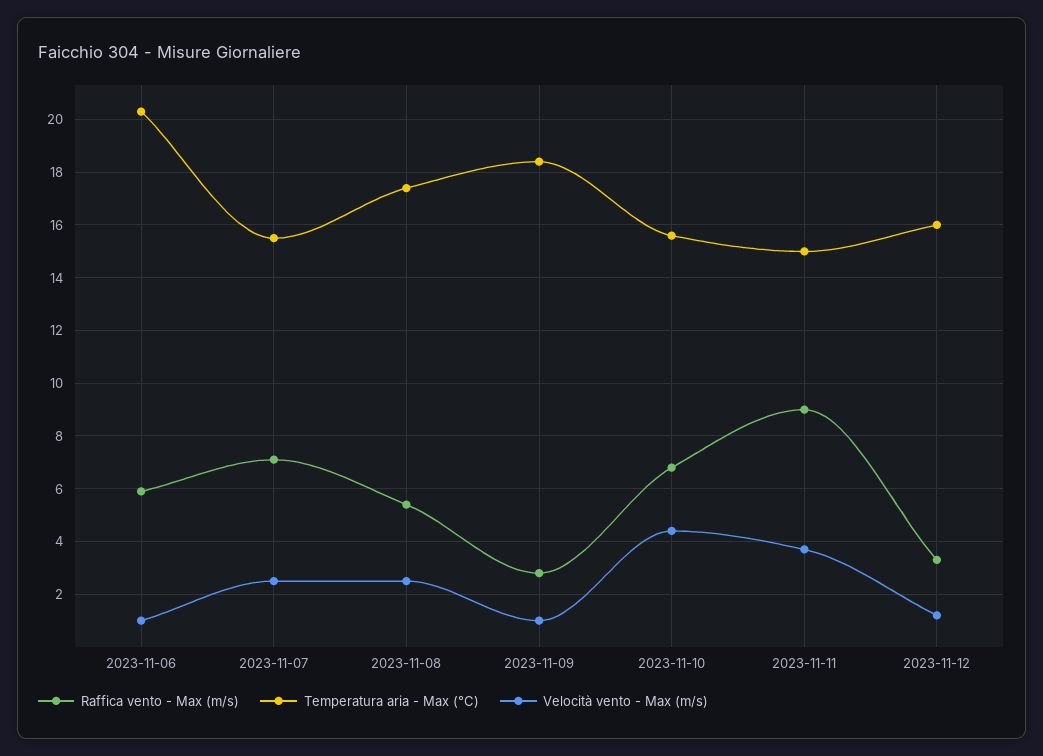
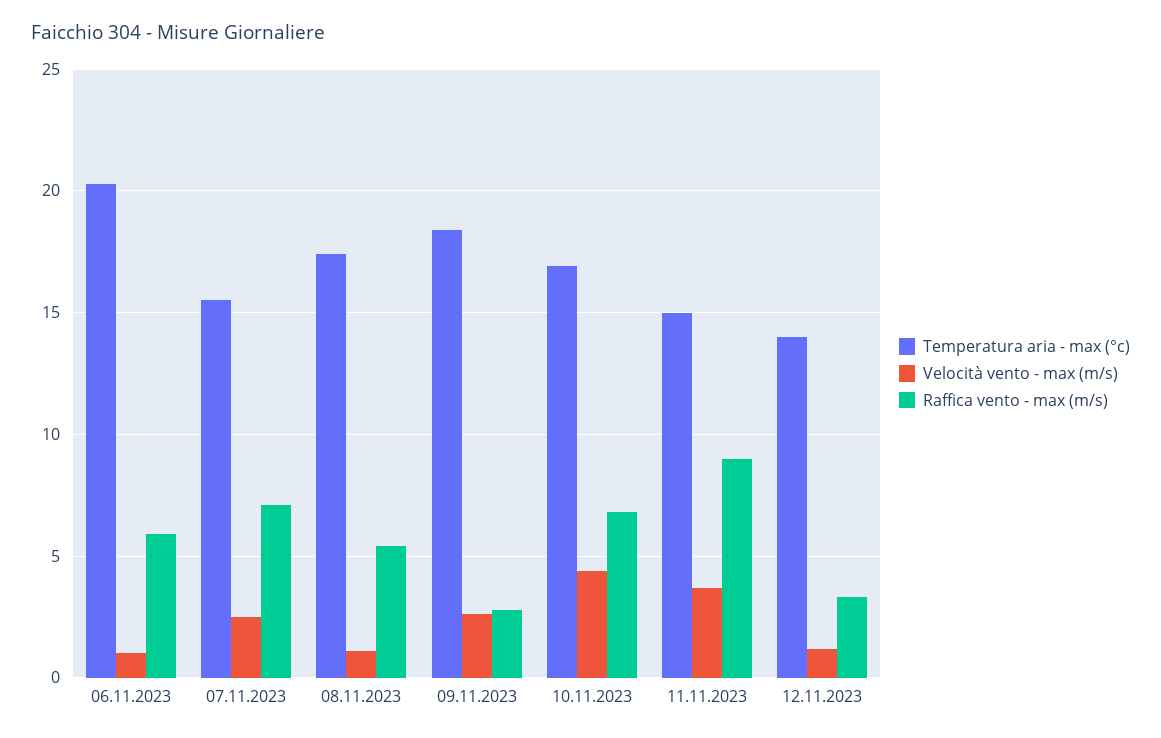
Velocità vento - Max (m/s), 2023-11-08: 2.5 -> 1
Velocità vento - Max (m/s), 2023-11-09: 1 -> 2.5
Temperatura aria - Max (°C), 2023-11-10: 15.5 -> 17
Temperatura aria - Max (°C), 2023-11-12: 16 -> 14

